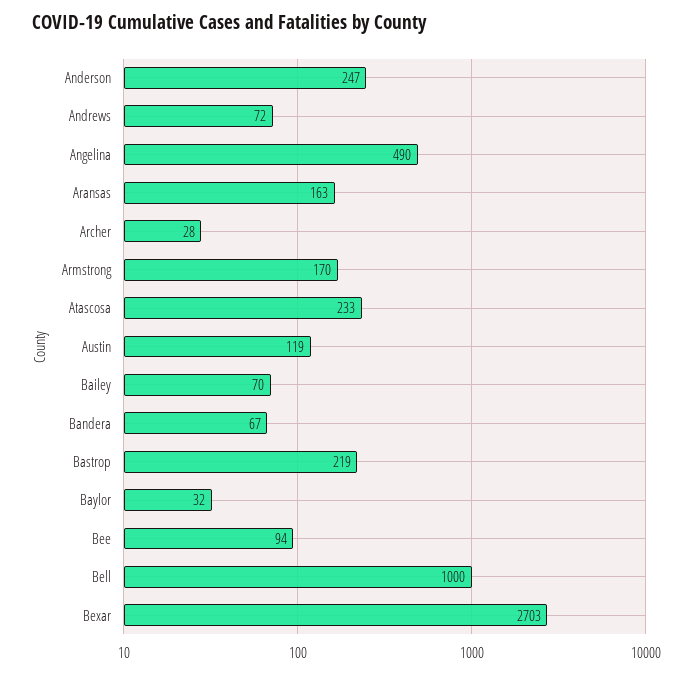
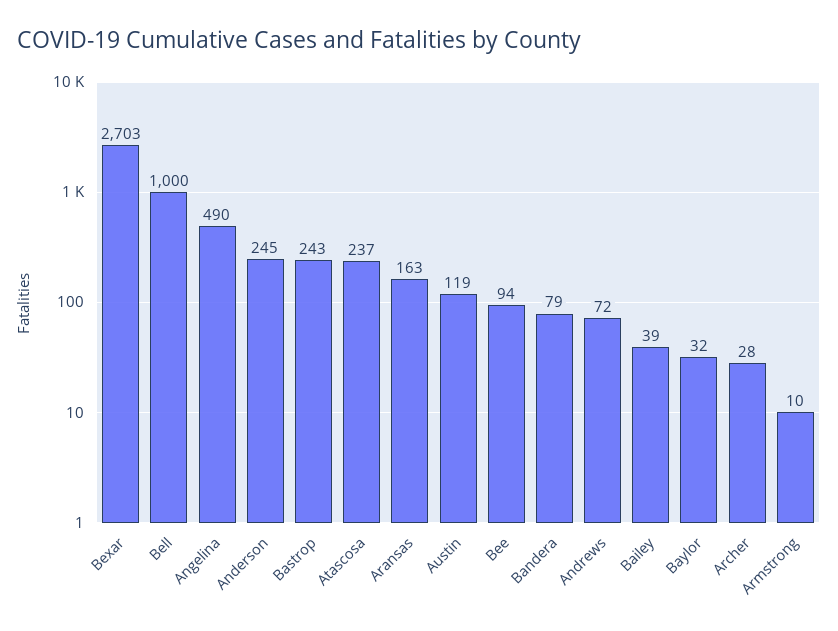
Anderson: 247 -> 245
Armstrong: 170 -> 10
Atascosa: 233 -> 237
Bailey: 70 -> 39
Bandera: 67 -> 79
Bastrop: 219 -> 243

